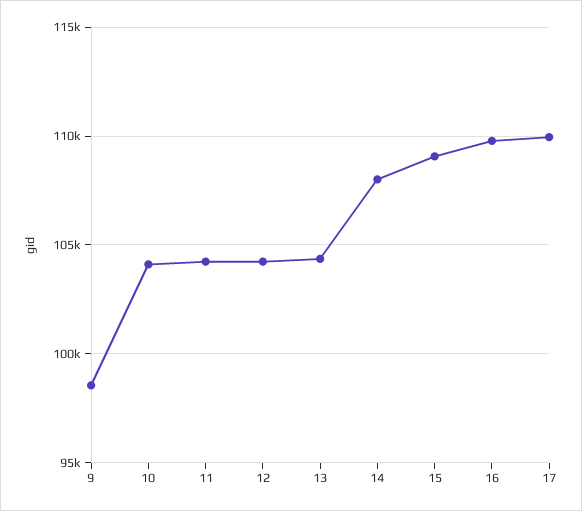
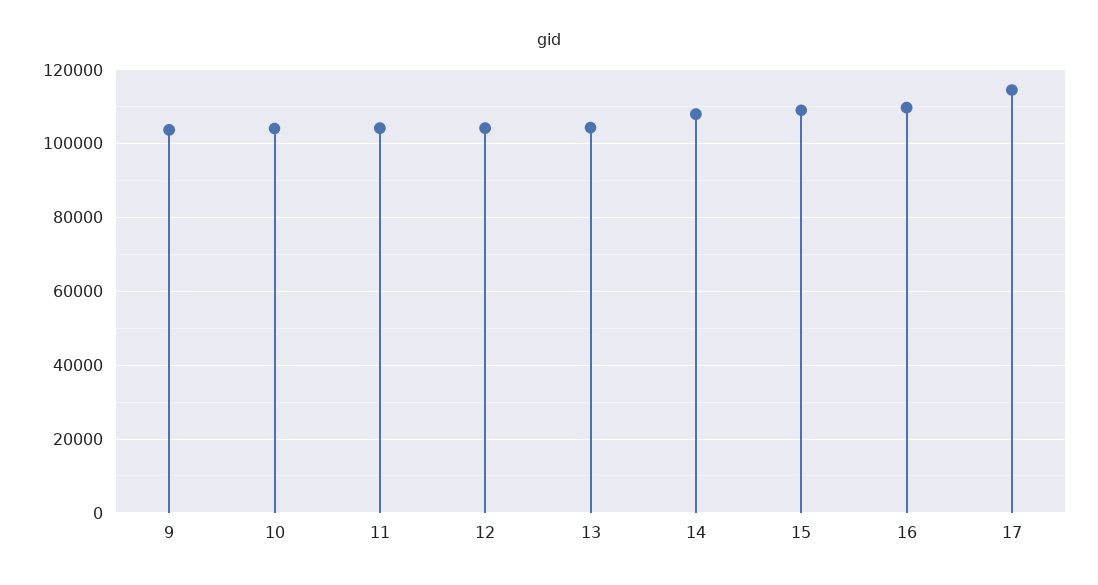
9: 98500 -> 104000
17: 110000 -> 114000

